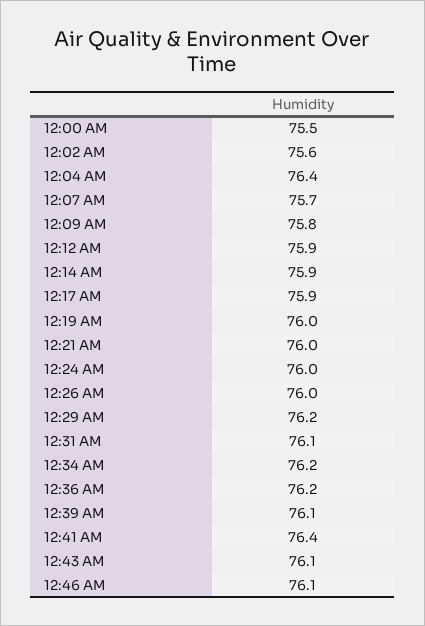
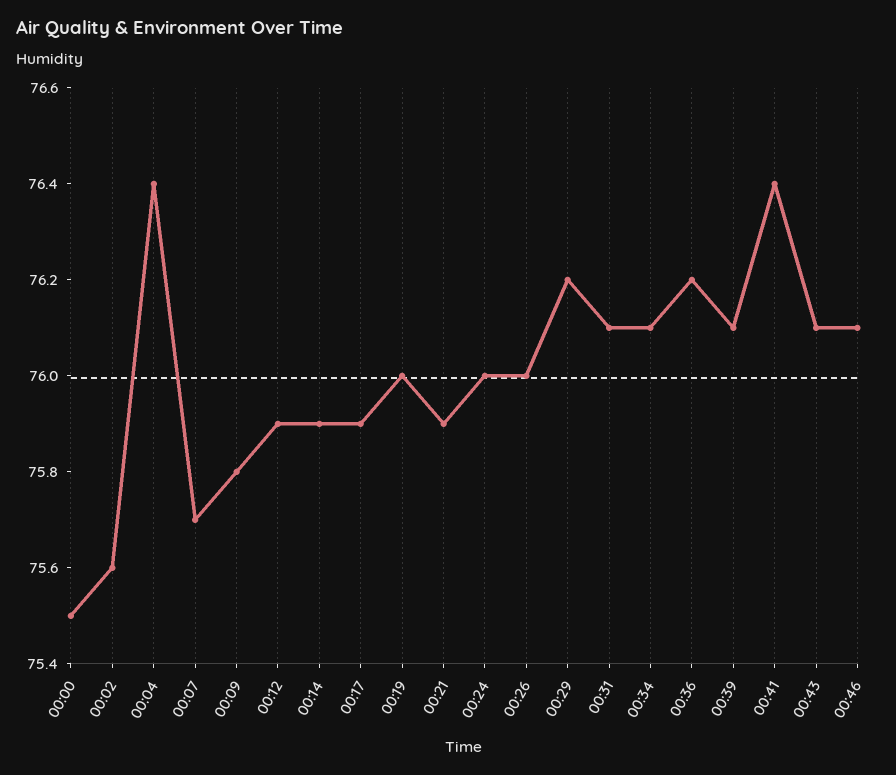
12:21 AM: 76 -> 75.9
12:34 AM: 76.2 -> 76.1

